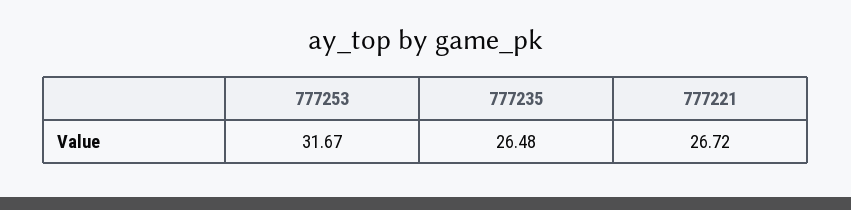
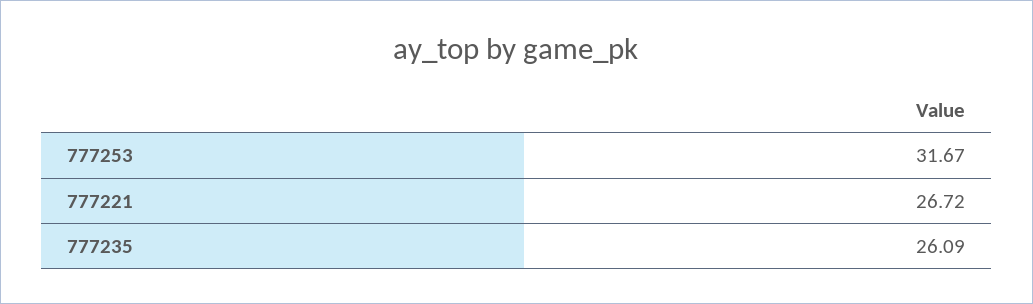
777235: 26.48 -> 26.09

